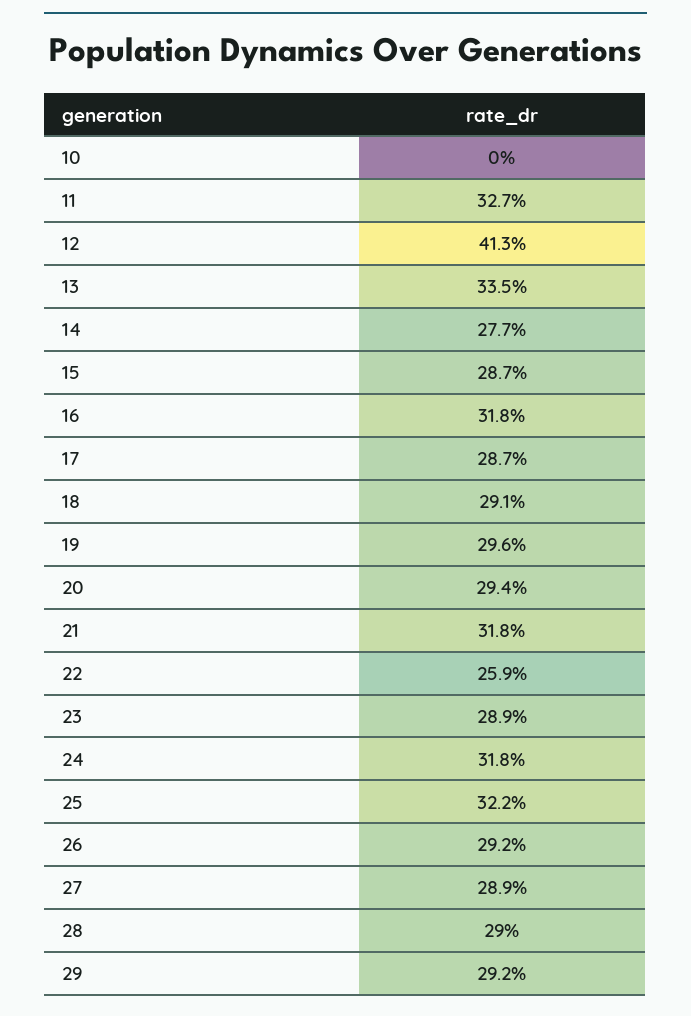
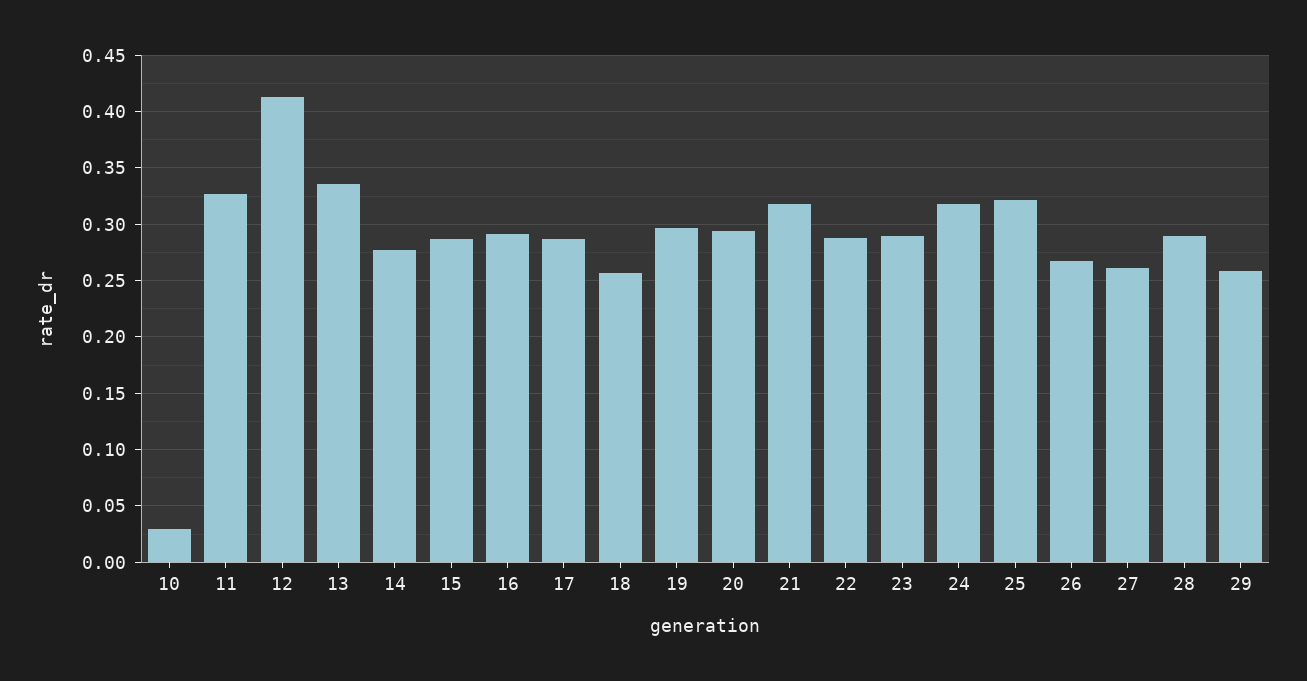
10: 0 -> 0.03
16: 0.318 -> 0.29
18: 0.291 -> 0.26
22: 0.259 -> 0.29
26: 0.292 -> 0.27
27: 0.289 -> 0.26
29: 0.292 -> 0.26

